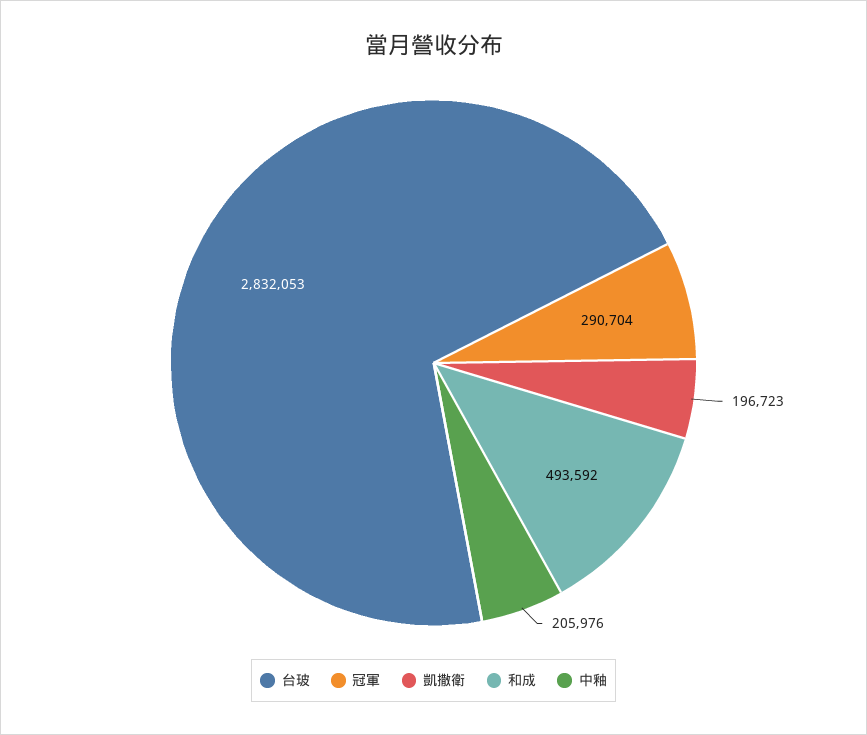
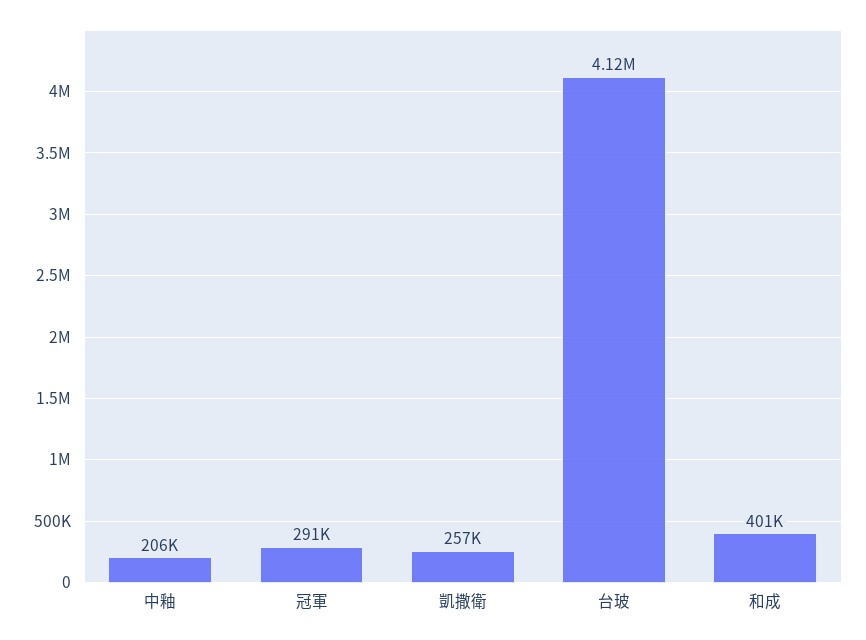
台玻: 2832053 -> 4120000
凱撒衛: 196723 -> 257000
和成: 493592 -> 401000

